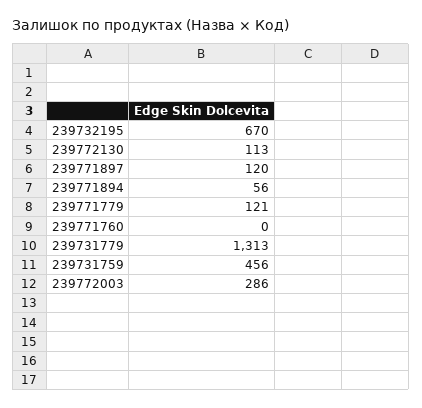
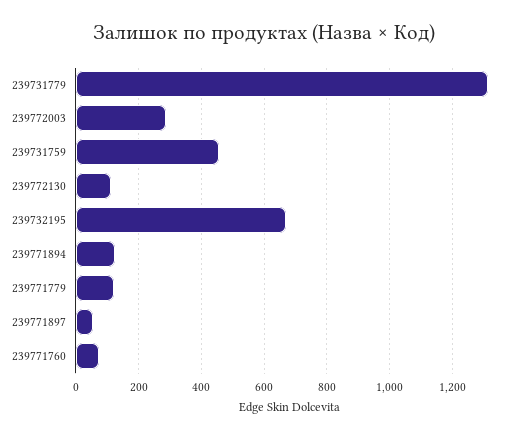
239771897: 120 -> 60
239771894: 56 -> 120
239771760: 0 -> 80

